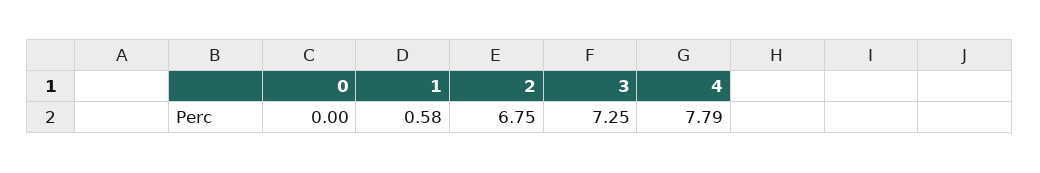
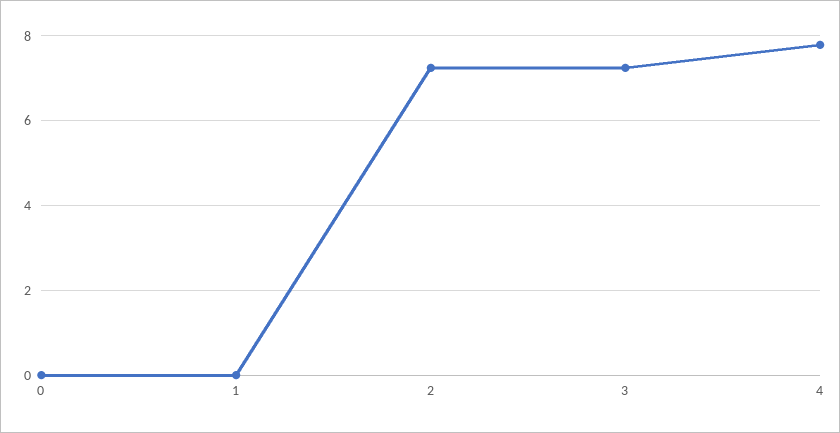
1: 0.58 -> 0
2: 6.75 -> 7.2

